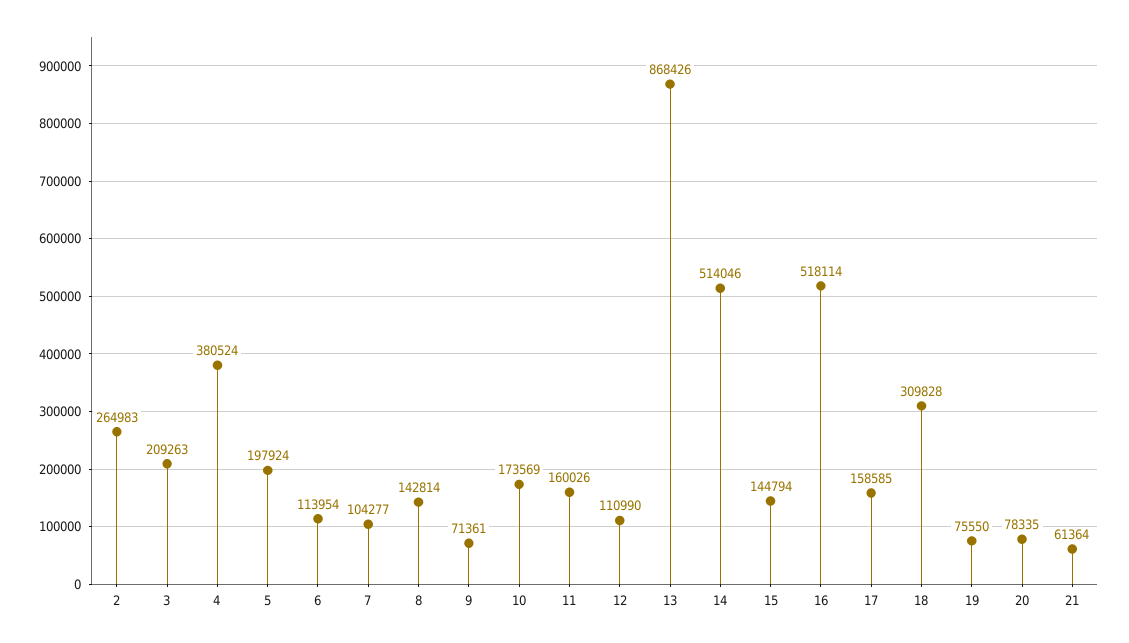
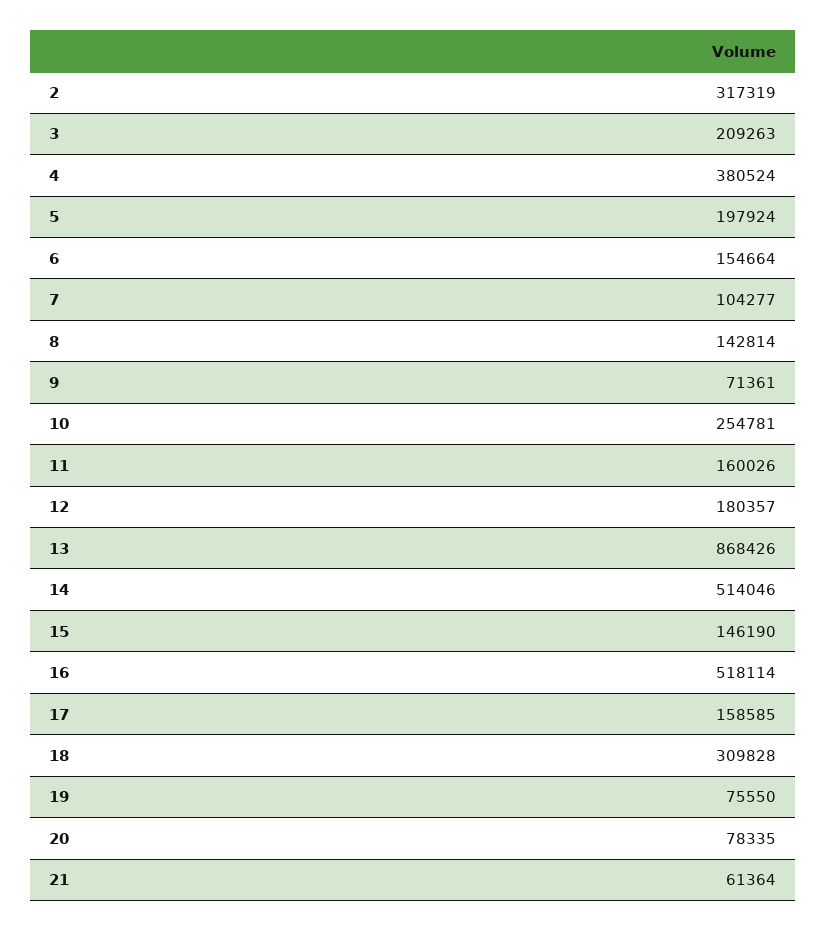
2: 264983 -> 317319
6: 113954 -> 154664
10: 173569 -> 254781
12: 110990 -> 180357
15: 144794 -> 146190

